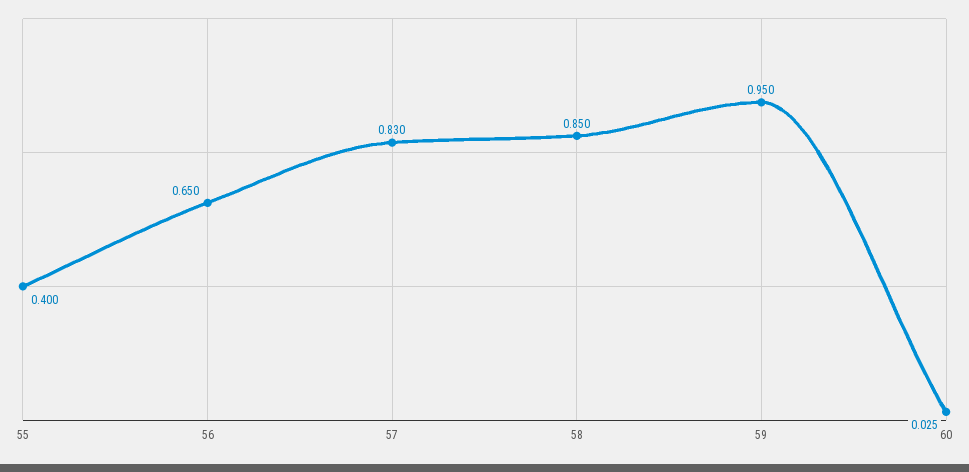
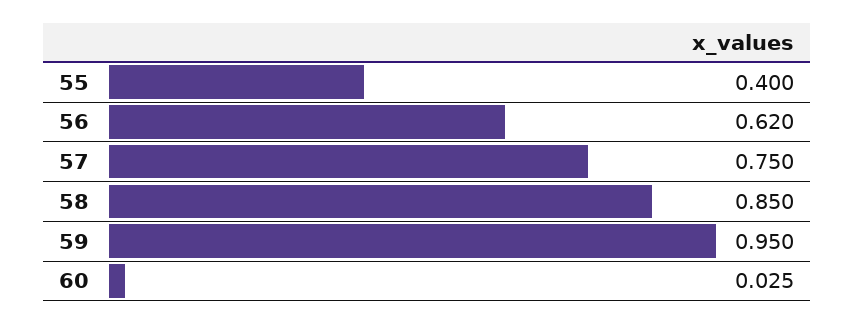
56: 0.65 -> 0.62
57: 0.83 -> 0.75

